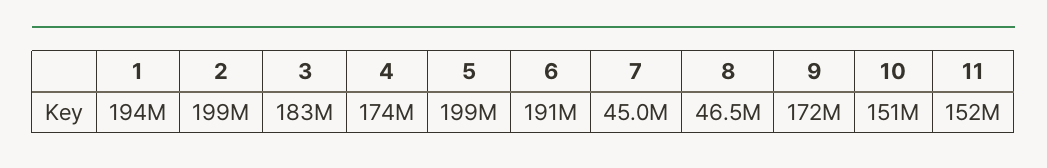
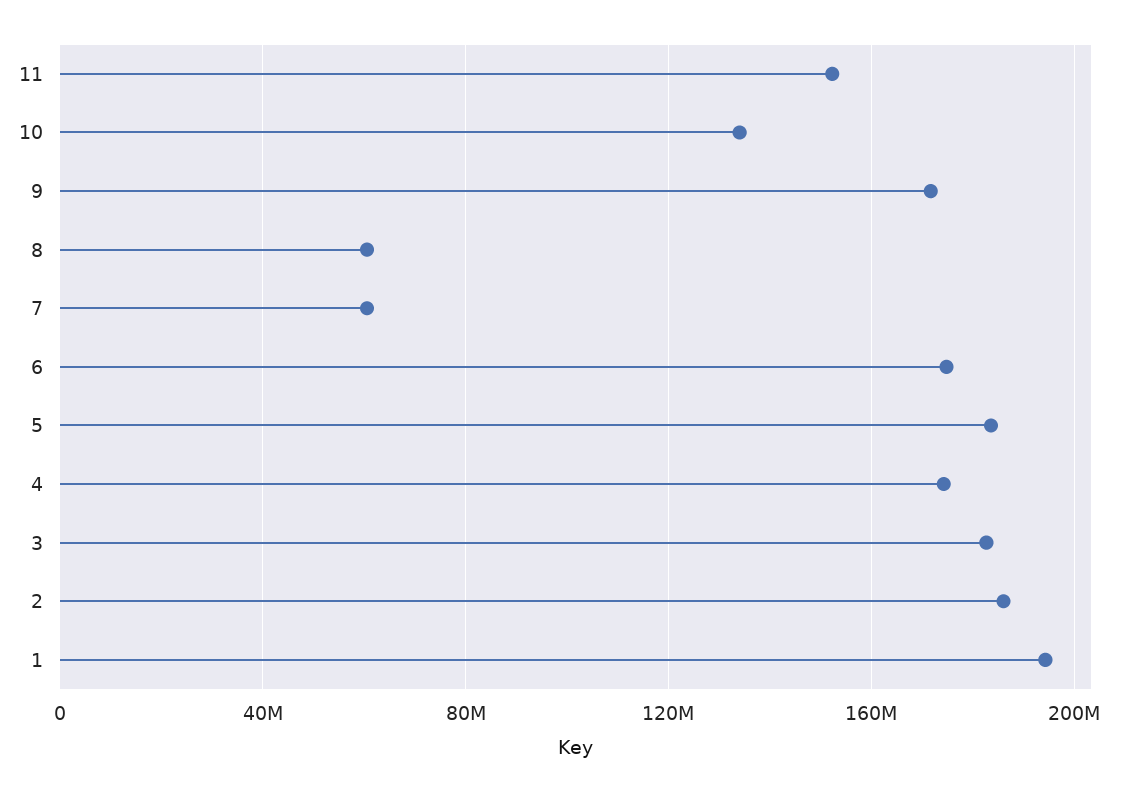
2: 199000000 -> 185000000
5: 199000000 -> 185000000
6: 191000000 -> 175000000
7: 45000000 -> 60000000
8: 46500000 -> 60000000
10: 151000000 -> 135000000

